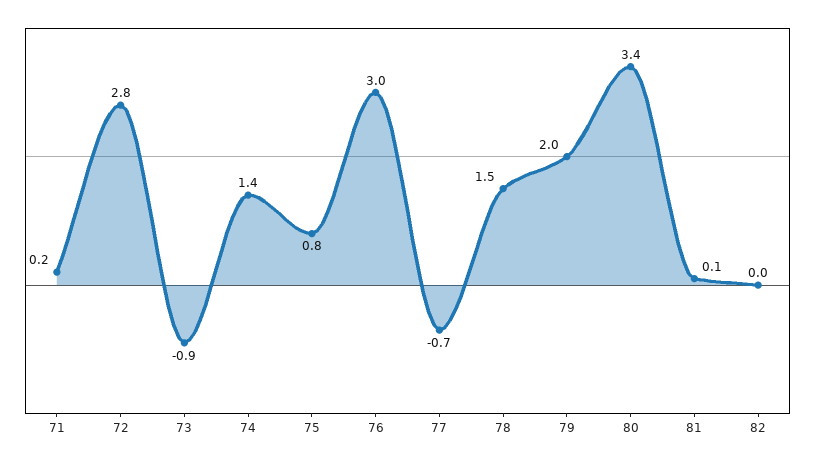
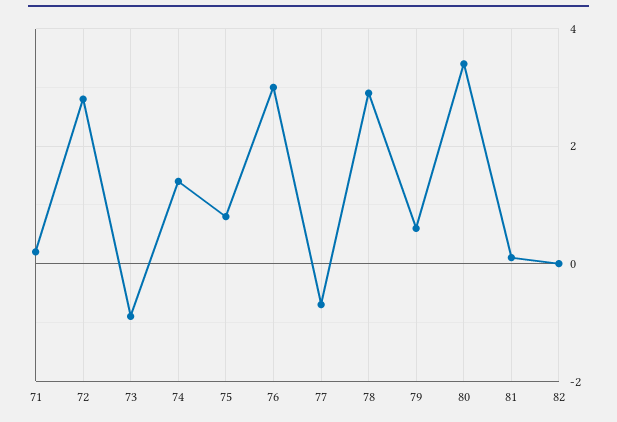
78: 1.5 -> 3
79: 2 -> 0.5

